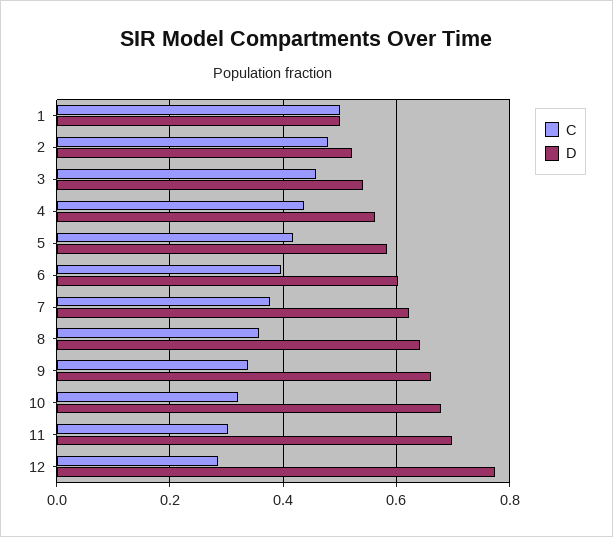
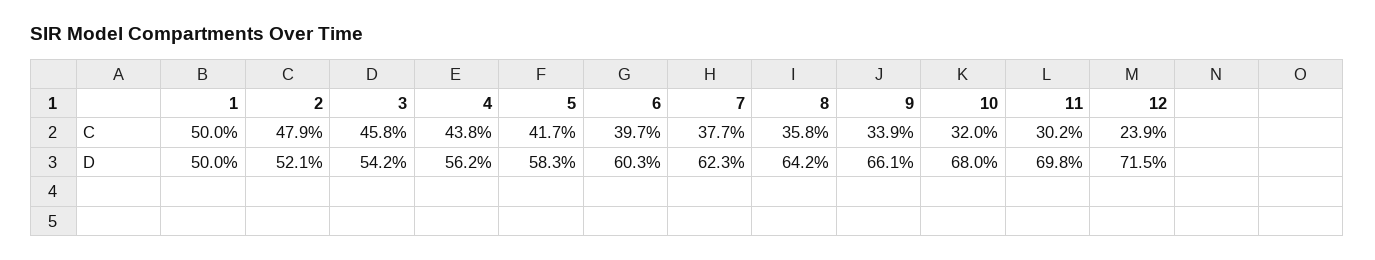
C, 12: 0.28 -> 0.239
D, 12: 0.78 -> 0.715

